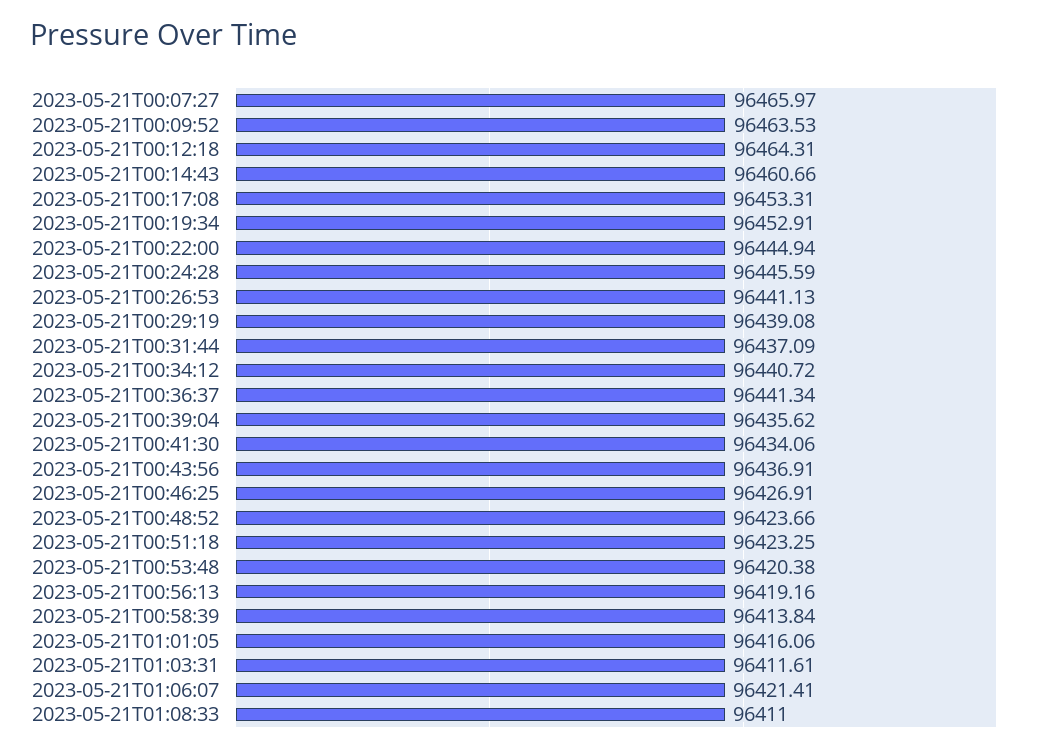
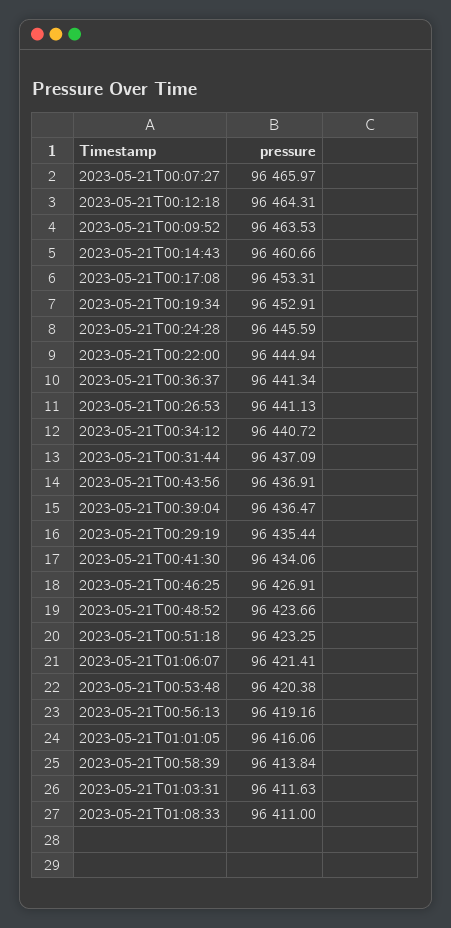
2023-05-21T00:29:19: 96439.08 -> 96435.44
2023-05-21T00:39:04: 96435.62 -> 96436.47
2023-05-21T01:03:31: 96411.61 -> 96411.63

